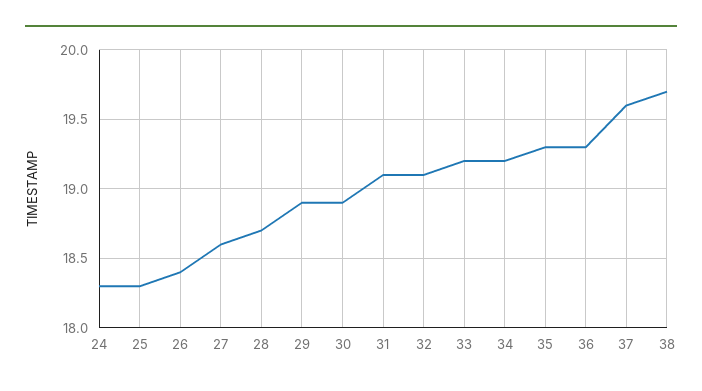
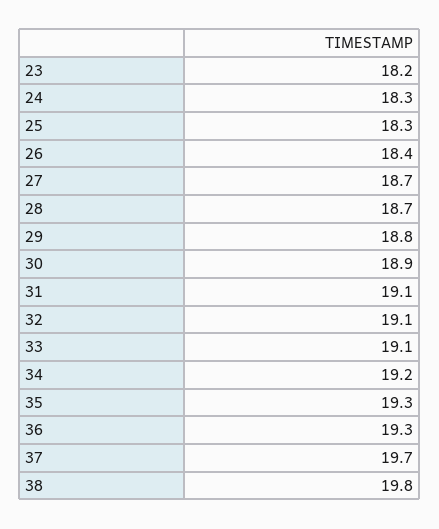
27: 18.6 -> 18.7
29: 18.9 -> 18.8
33: 19.2 -> 19.1
37: 19.6 -> 19.7
38: 19.7 -> 19.8
23: none -> 18.2

